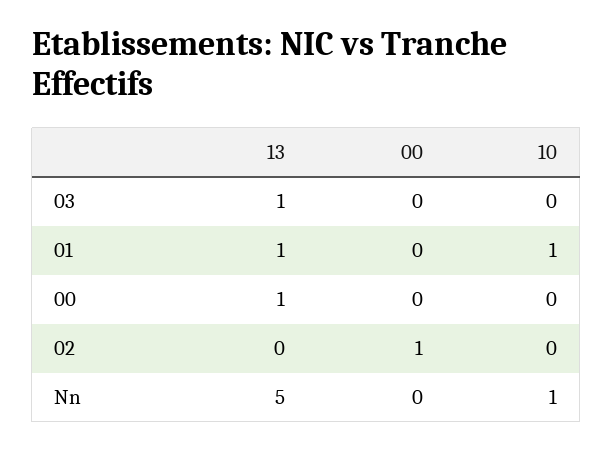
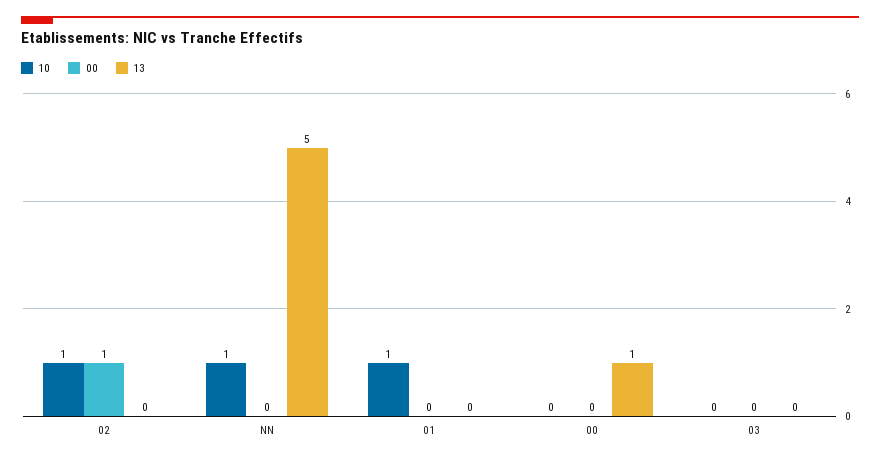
13, 03: 1 -> 0
13, 01: 1 -> 0
10, 02: 0 -> 1

